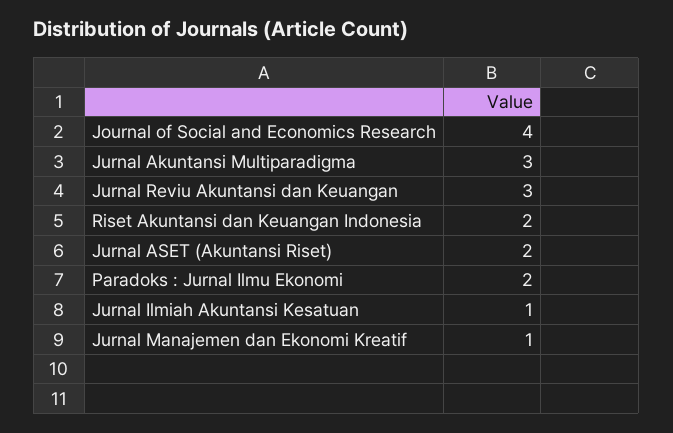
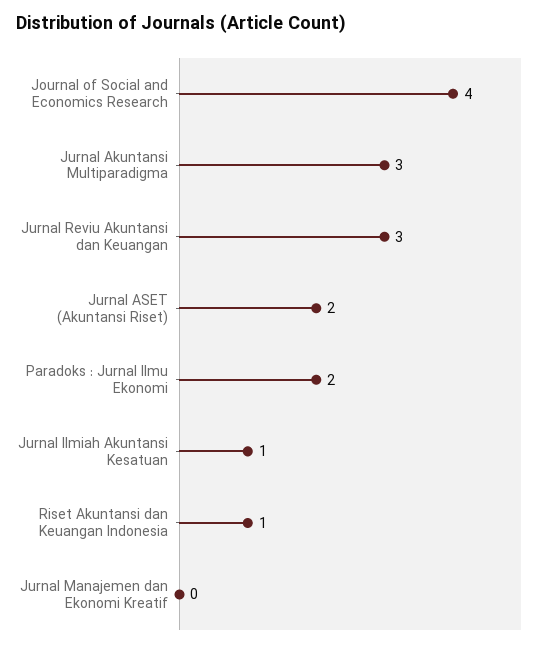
Riset Akuntansi dan Keuangan Indonesia: 2 -> 1
Jurnal Manajemen dan Ekonomi Kreatif: 1 -> 0

